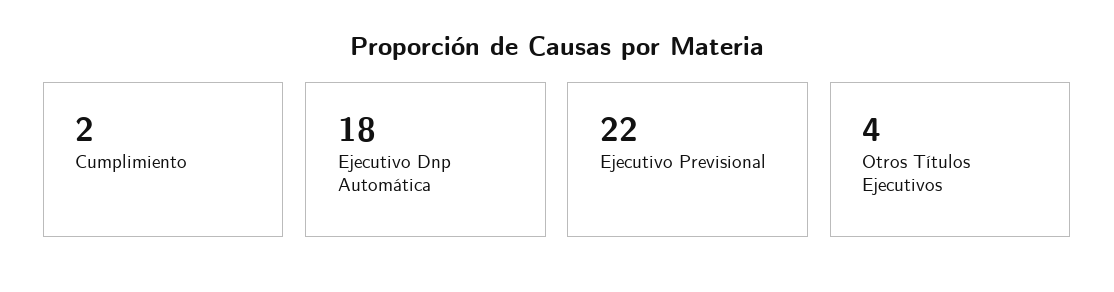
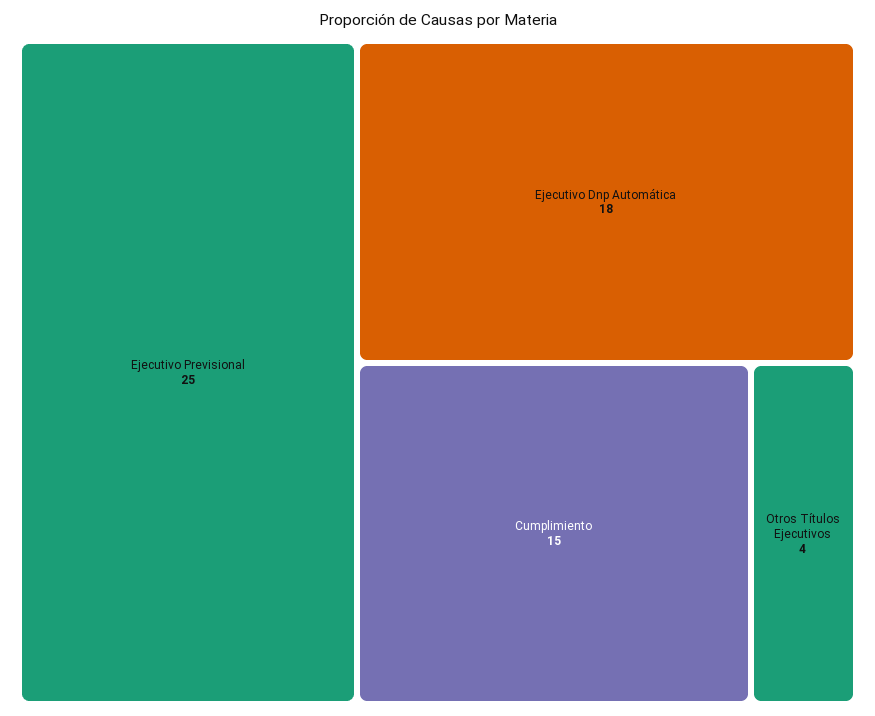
Cumplimiento: 2 -> 15
Ejecutivo Previsional: 22 -> 25

